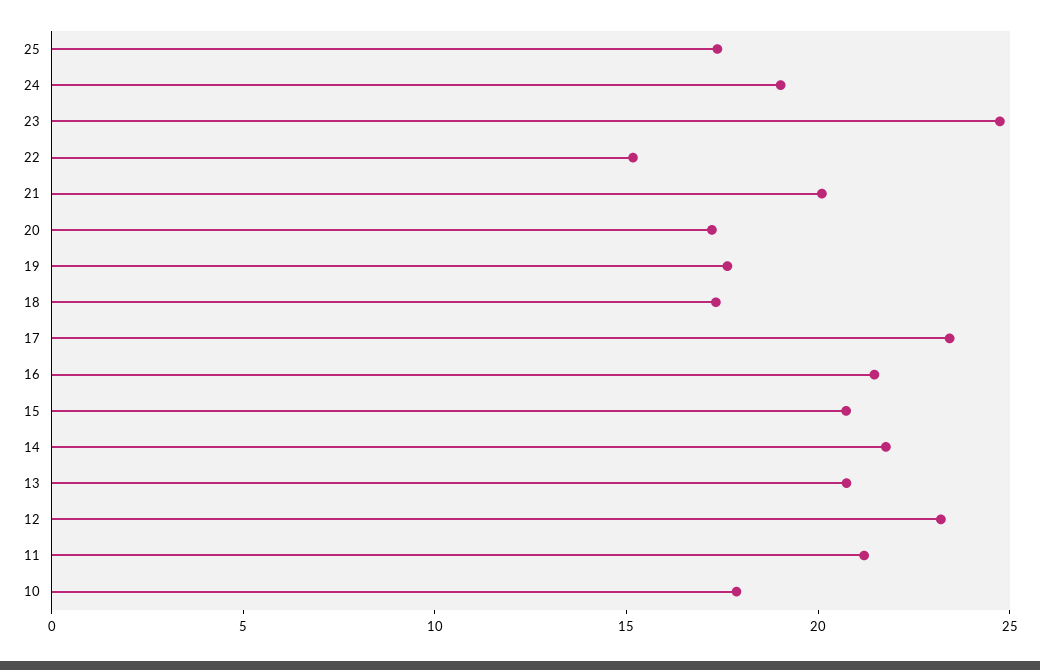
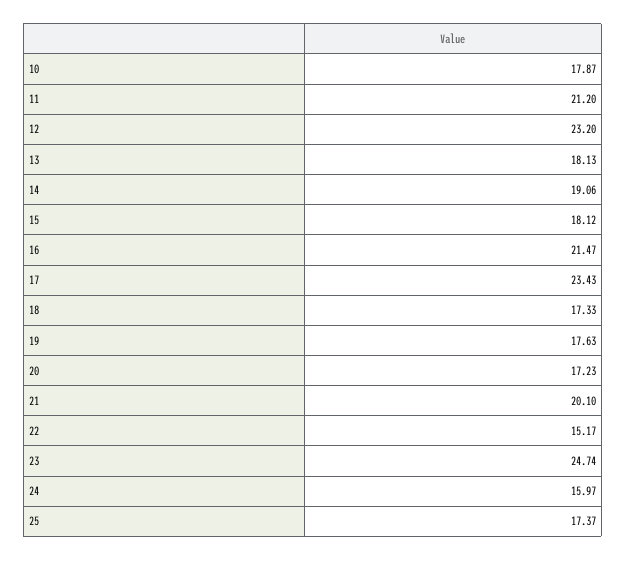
24: 19 -> 15.97
15: 21 -> 18.12
14: 22 -> 19.06
13: 21 -> 18.13

